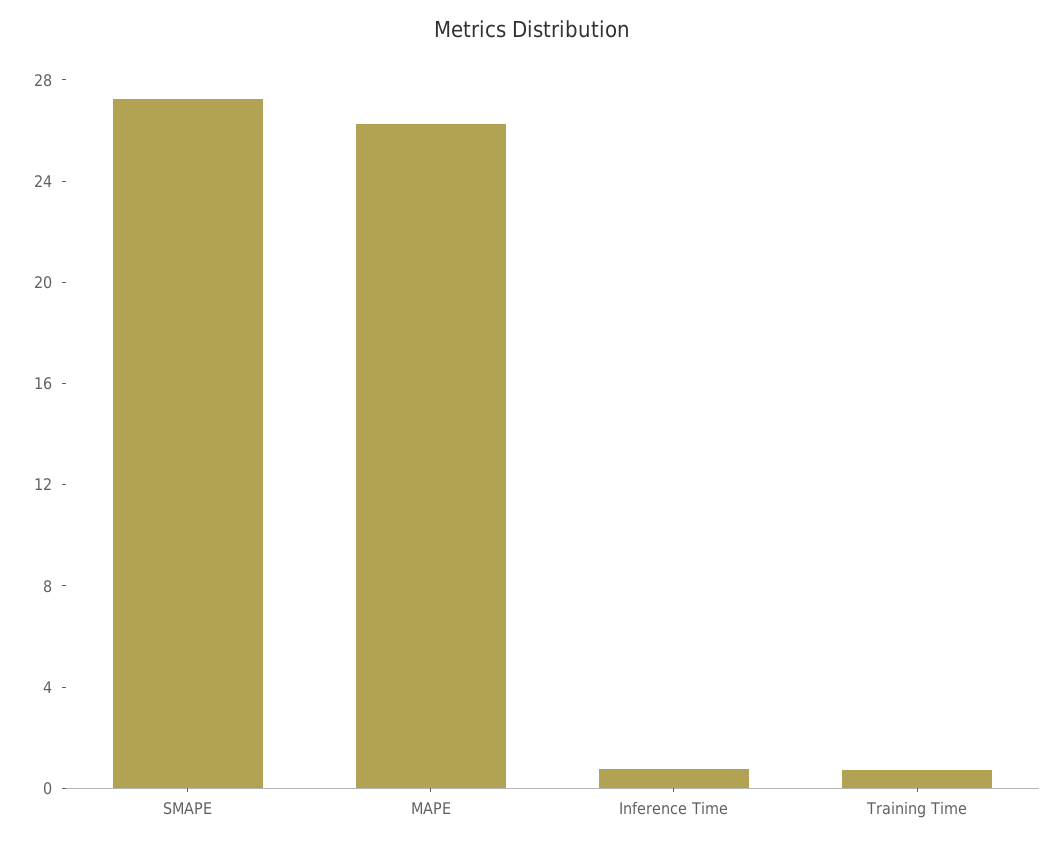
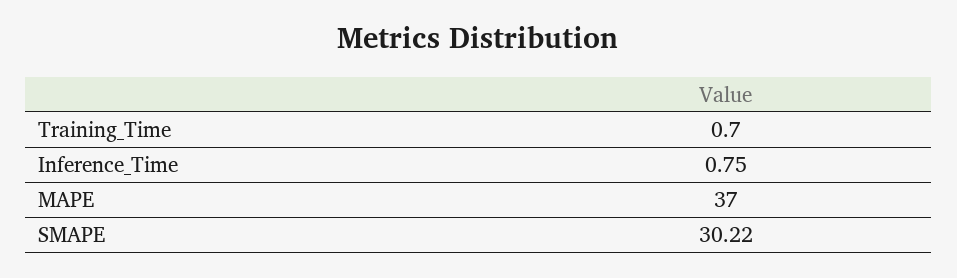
SMAPE: 27 -> 30.22
MAPE: 26 -> 37

